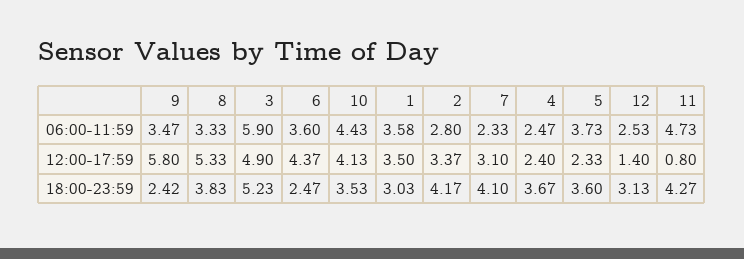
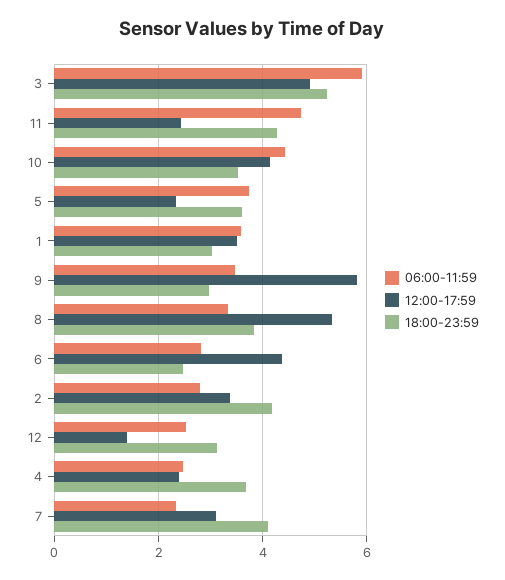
06:00-11:59, 6: 3.6 -> 2.8
12:00-17:59, 11: 0.8 -> 2.4
18:00-23:59, 9: 2.42 -> 3

